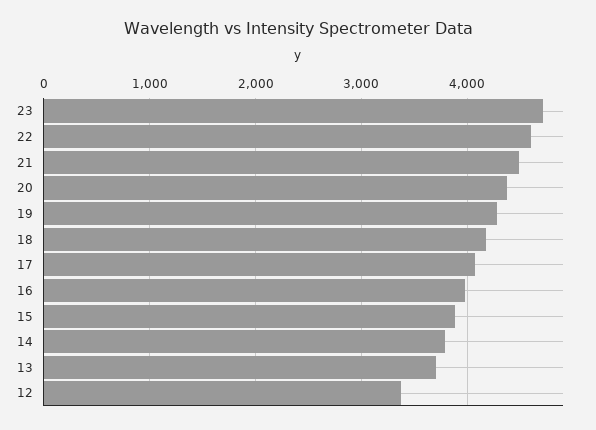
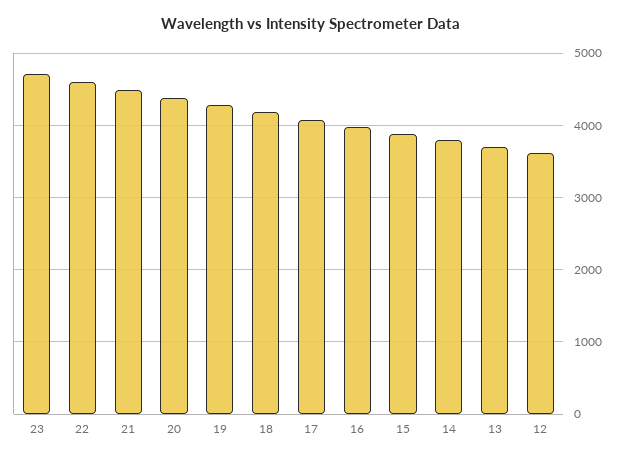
12: 3400 -> 3600

